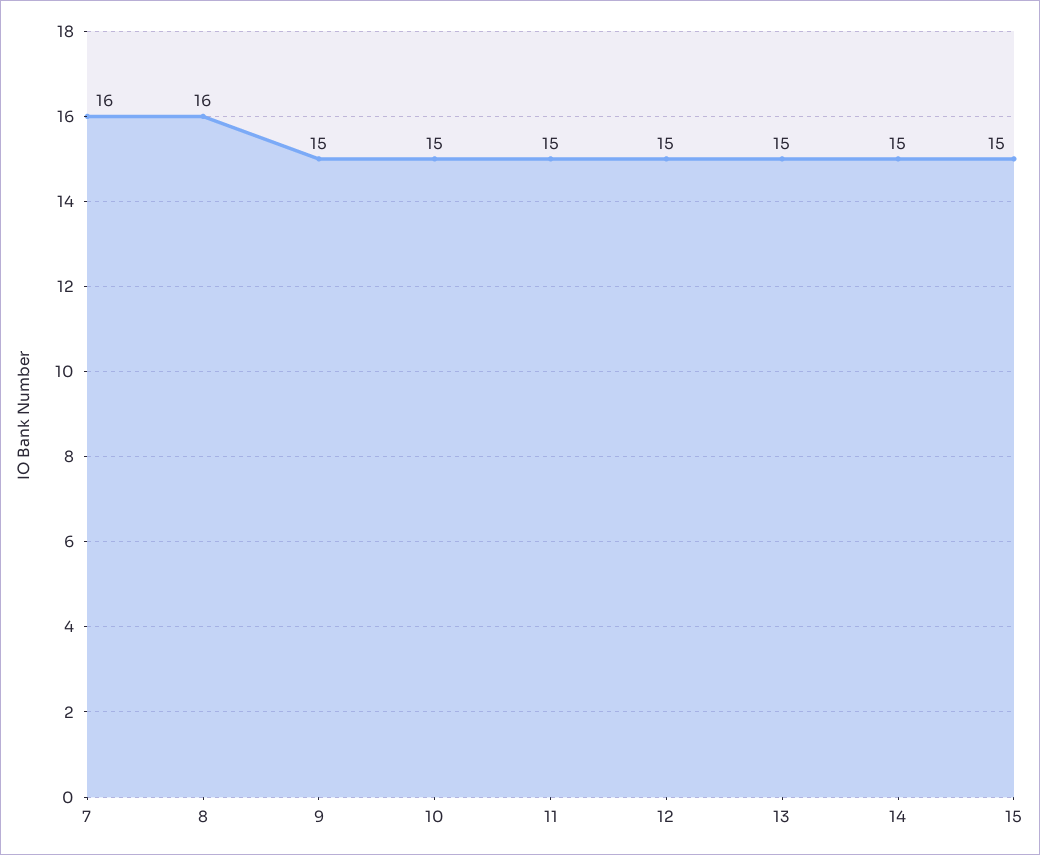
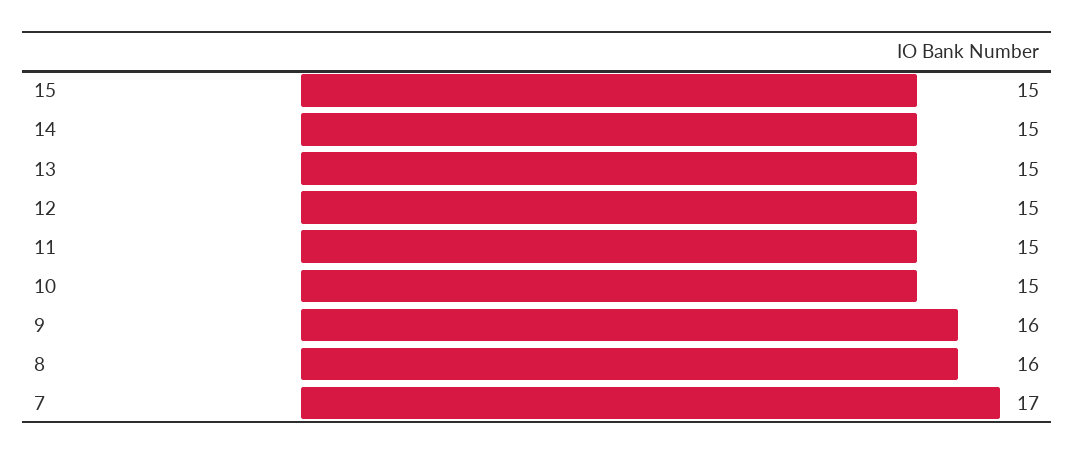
7: 16 -> 17
9: 15 -> 16

